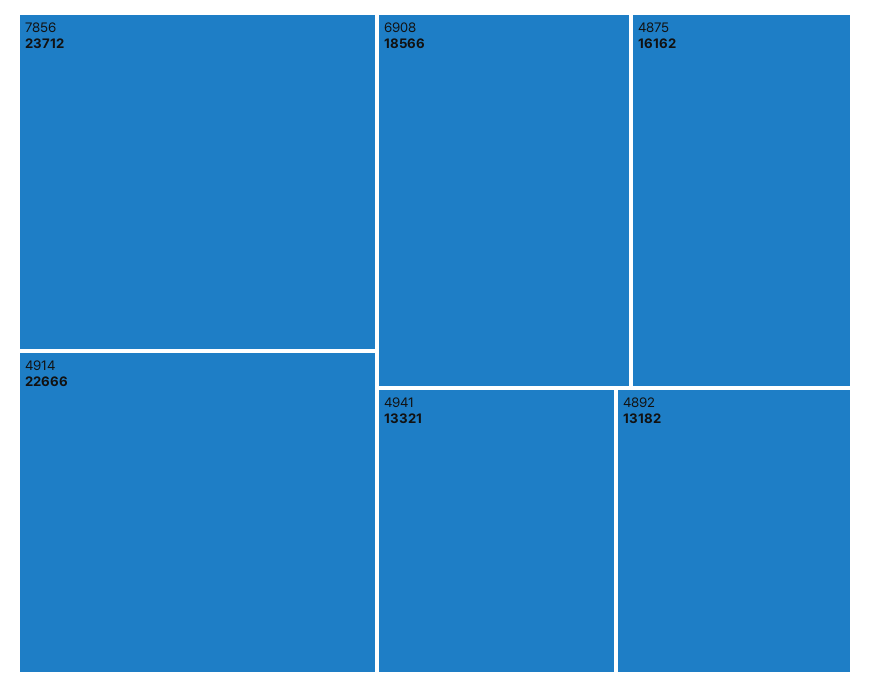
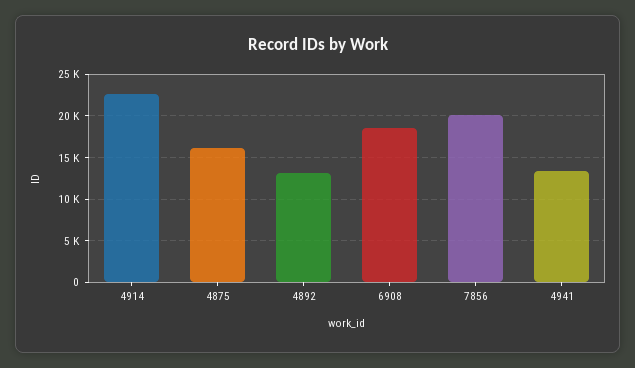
7856: 23712 -> 20000

